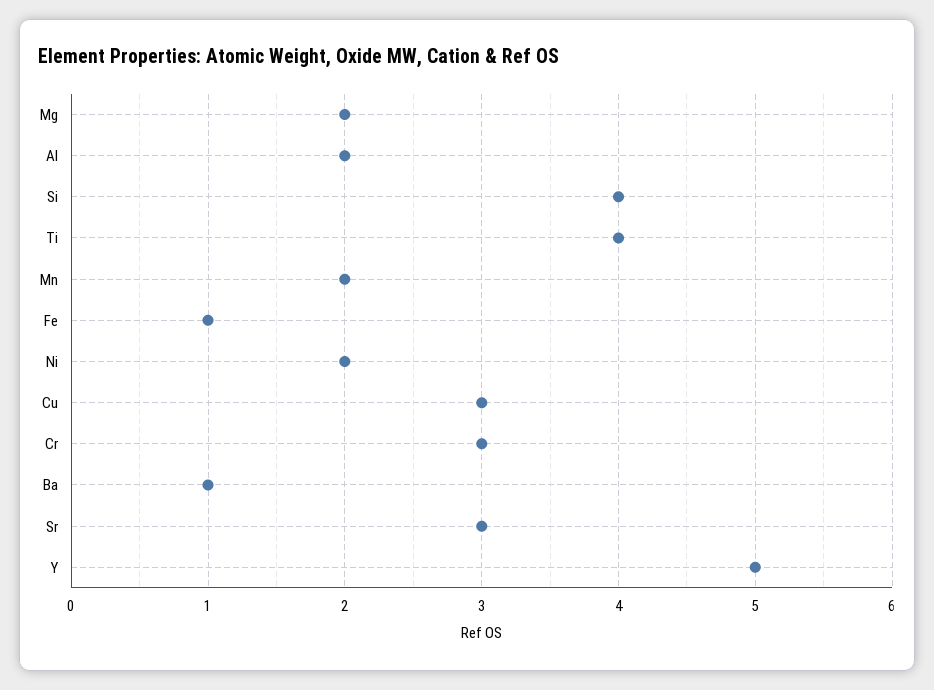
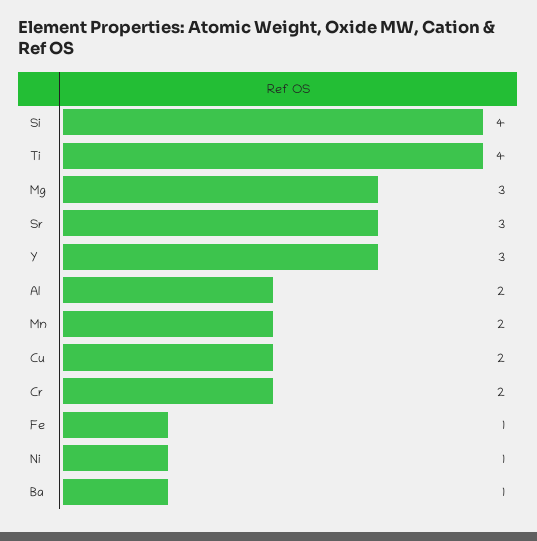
Mg: 2 -> 3
Ni: 2 -> 1
Cu: 3 -> 2
Cr: 3 -> 2
Y: 5 -> 3

